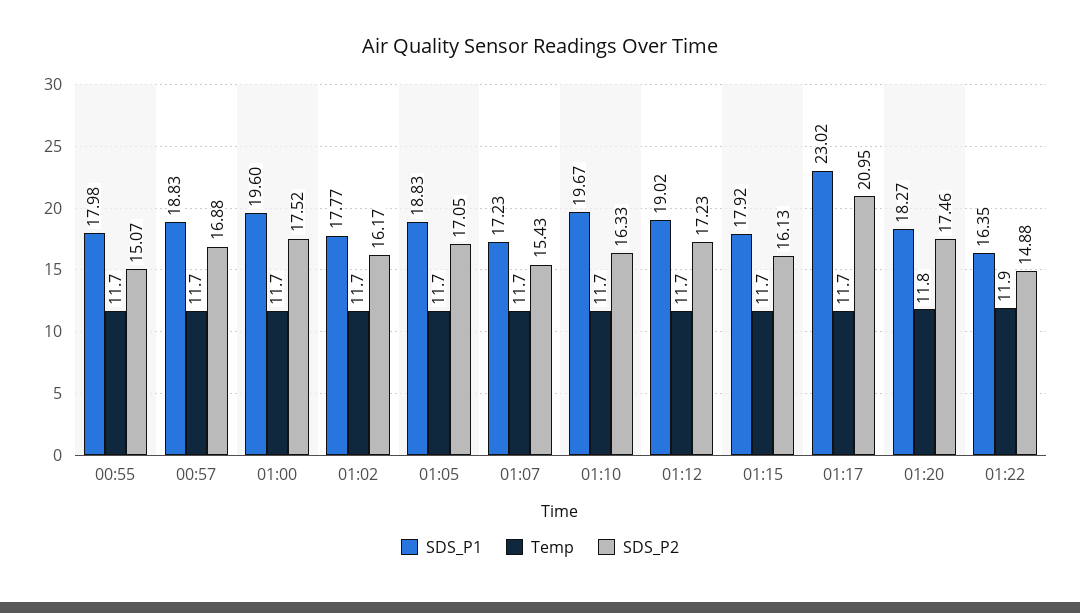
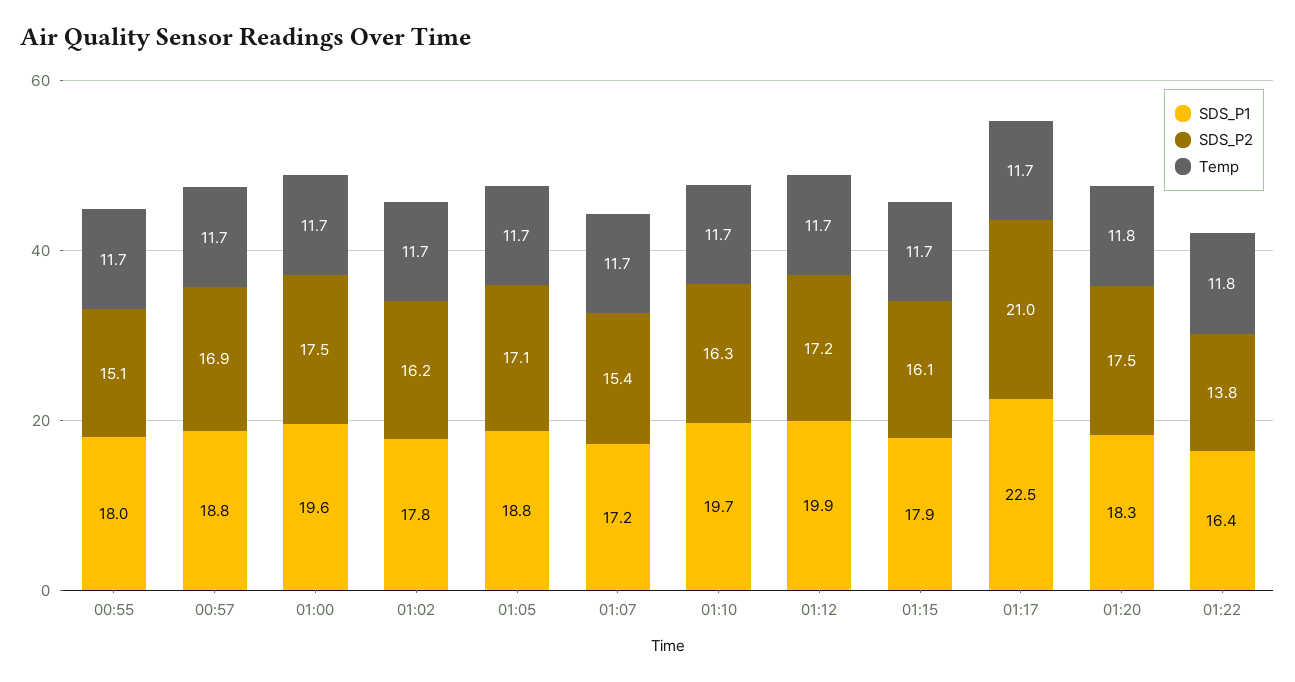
SDS_P1, 01:12: 19.02 -> 19.9
SDS_P1, 01:17: 23.02 -> 22.5
Temp, 01:22: 11.9 -> 11.8
SDS_P2, 01:22: 14.88 -> 13.8

